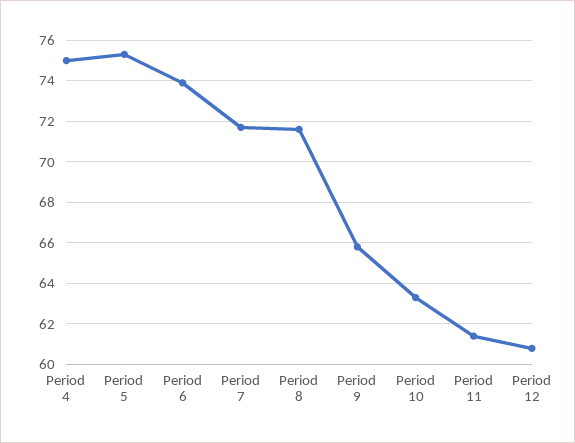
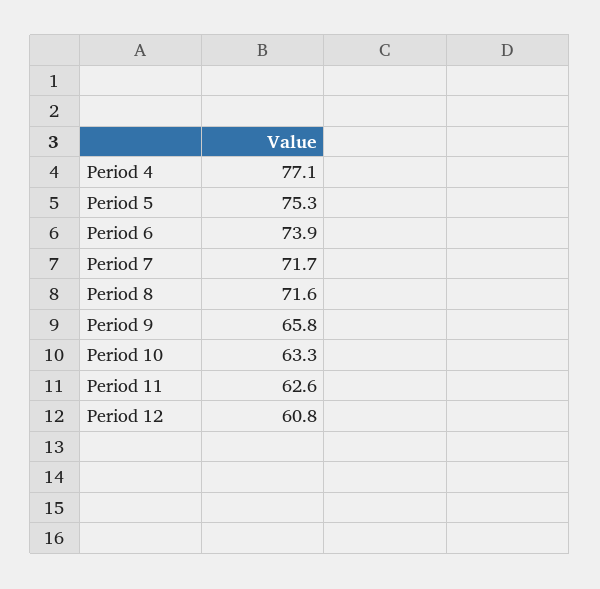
Period 4: 75 -> 77.1
Period 11: 61.5 -> 62.6

